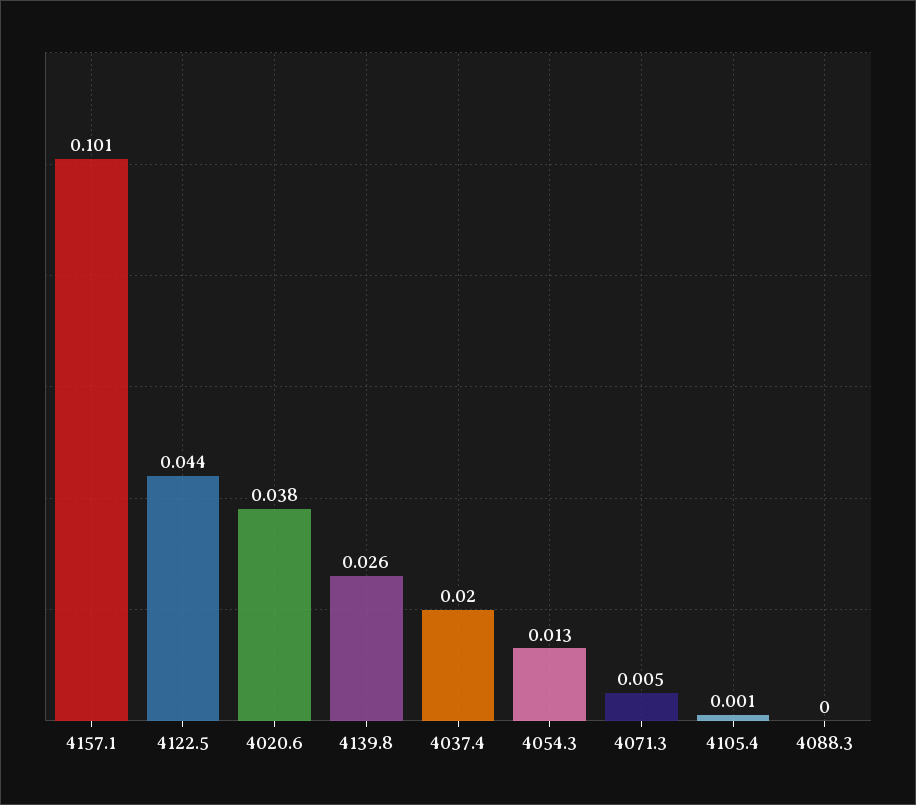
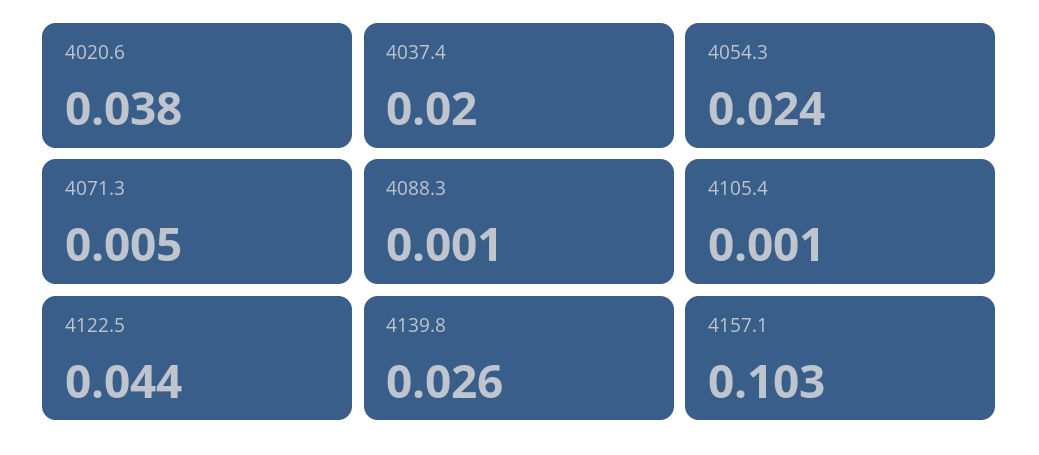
4157.1: 0.101 -> 0.103
4054.3: 0.013 -> 0.024
4088.3: 0 -> 0.001

